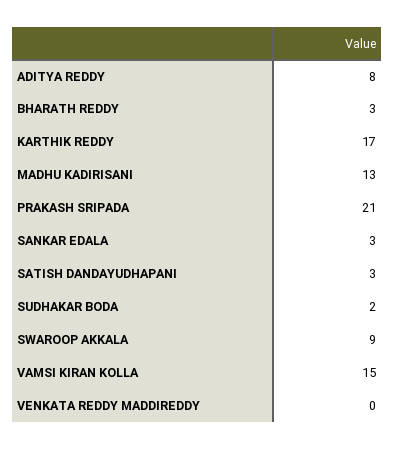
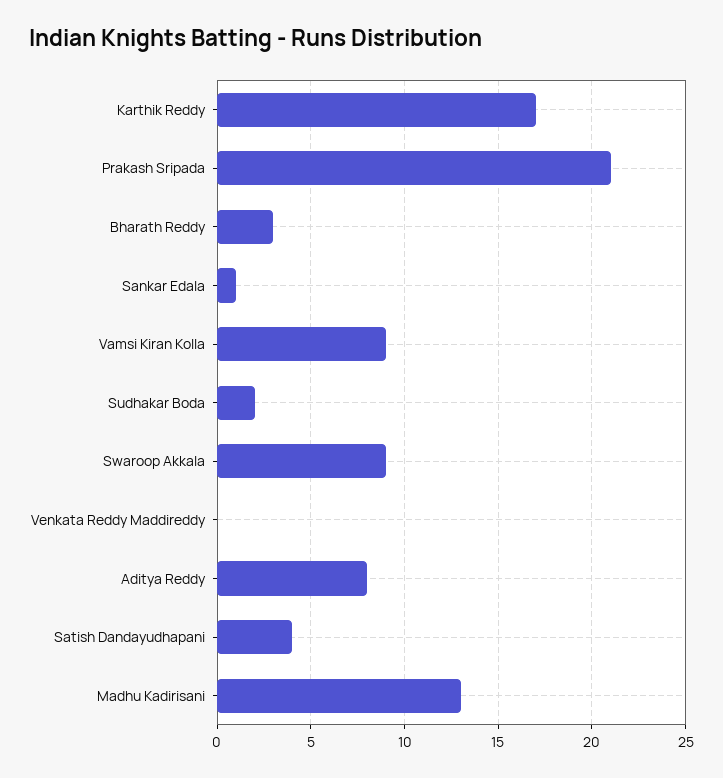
SANKAR EDALA: 3 -> 1
SATISH DANDAYUDHAPANI: 3 -> 4
VAMSI KIRAN KOLLA: 15 -> 9

